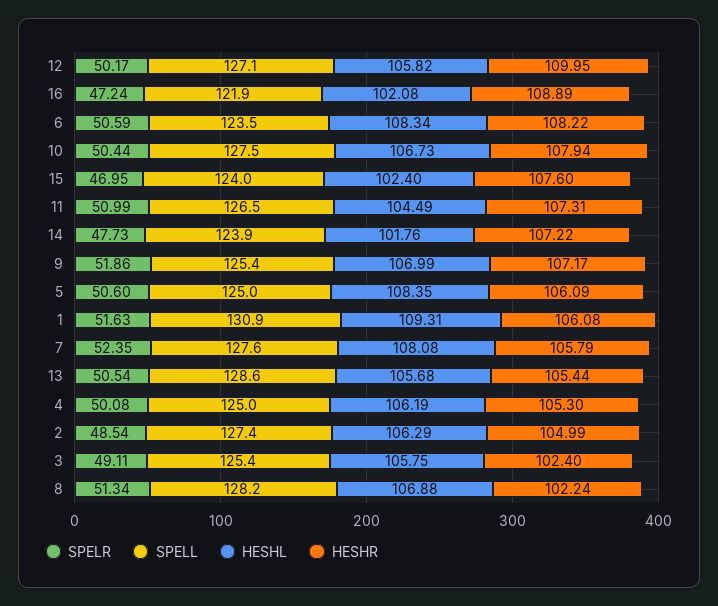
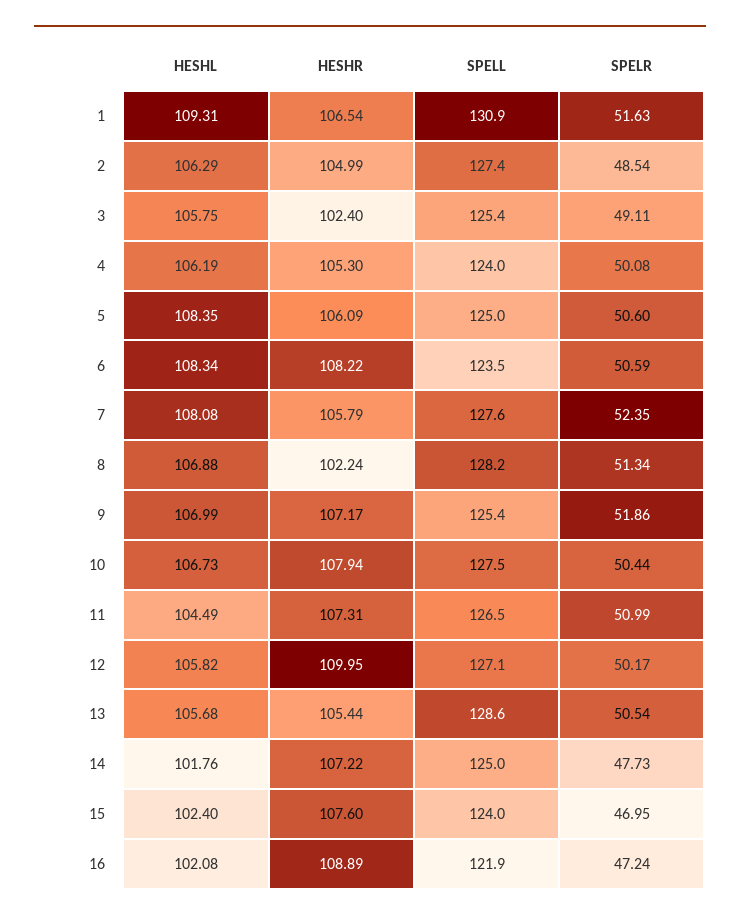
SPELL, 14: 123.9 -> 125
HESHR, 1: 106.08 -> 106.54
SPELL, 4: 125 -> 124

